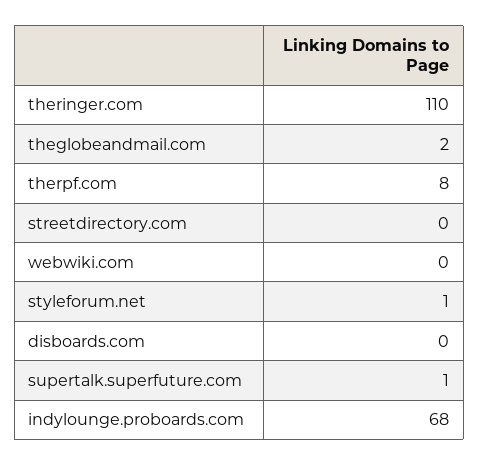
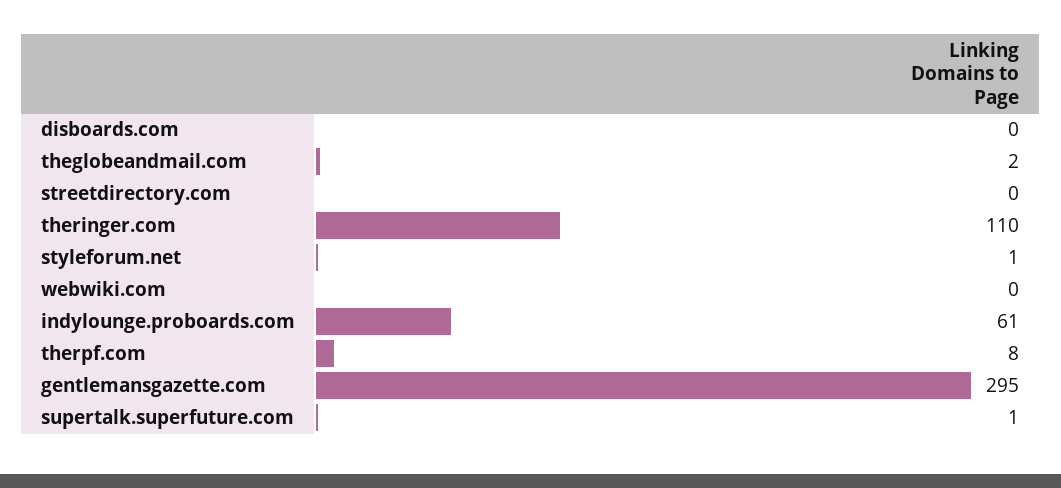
indylounge.proboards.com: 68 -> 61
gentlemansgazette.com: none -> 295

